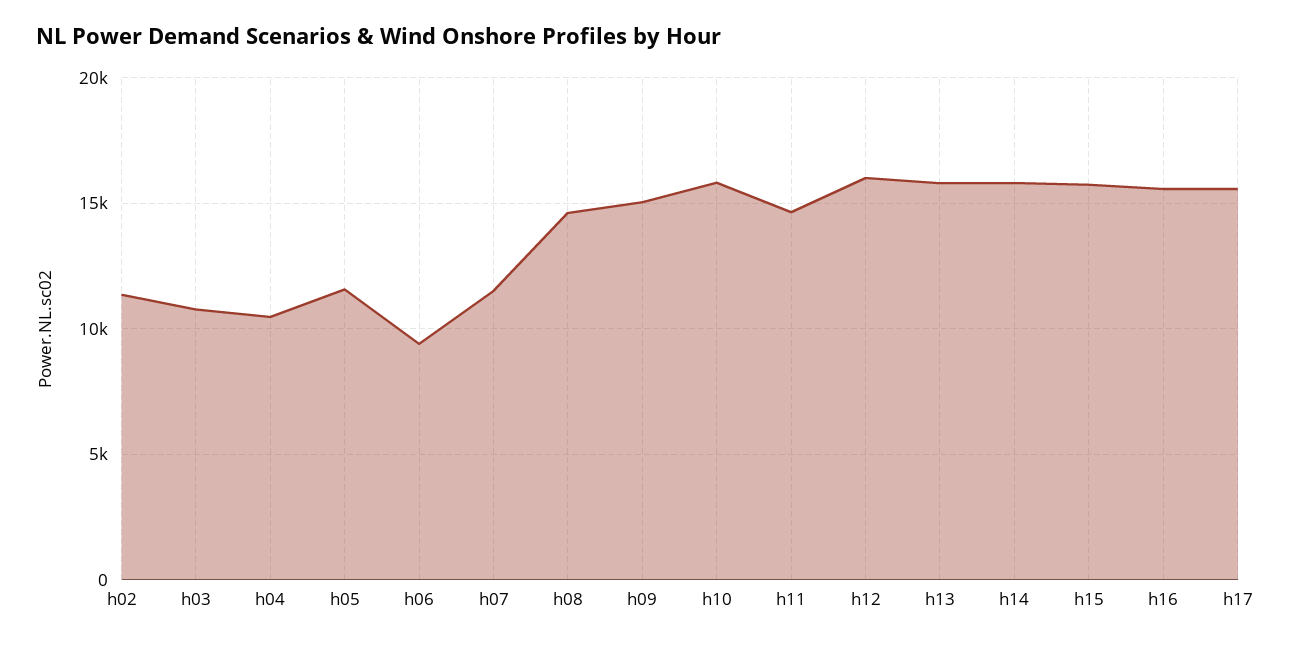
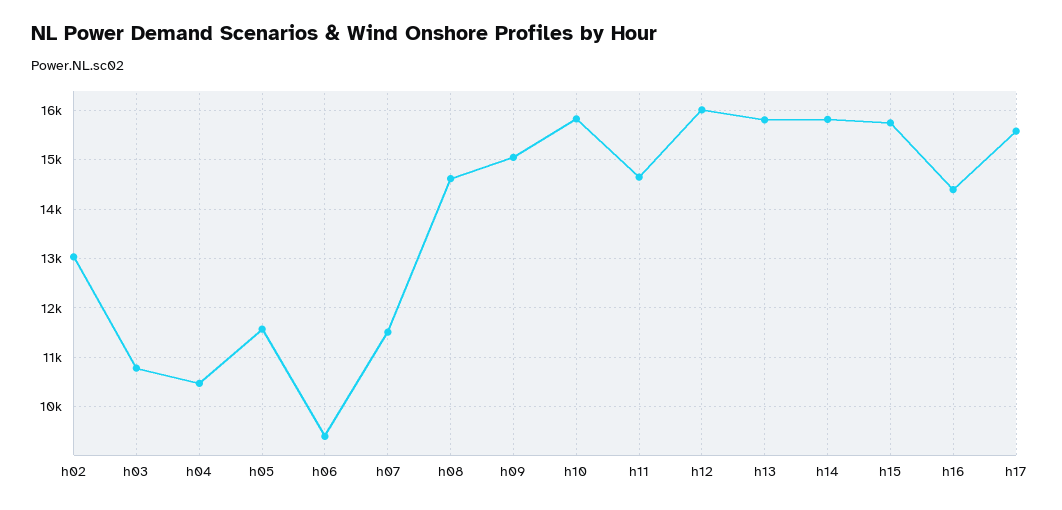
h02: 11500 -> 13000
h16: 15500 -> 14400

